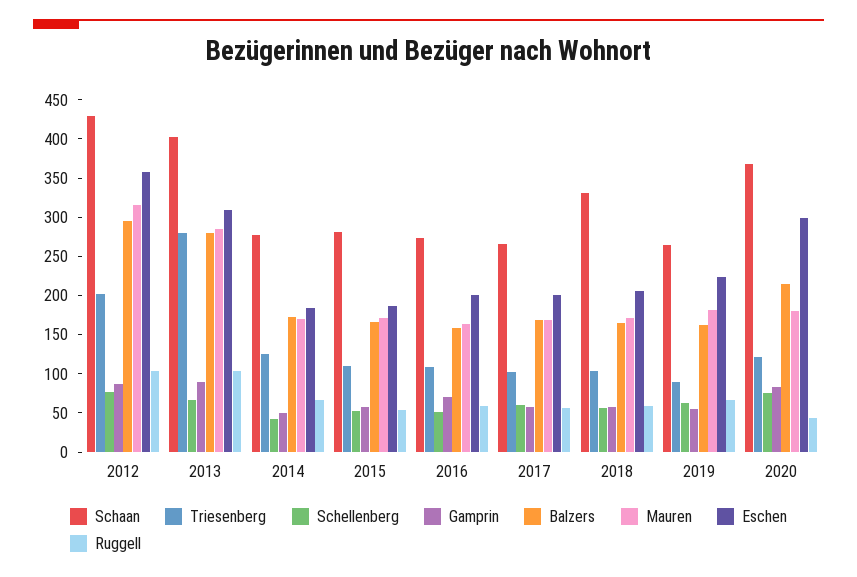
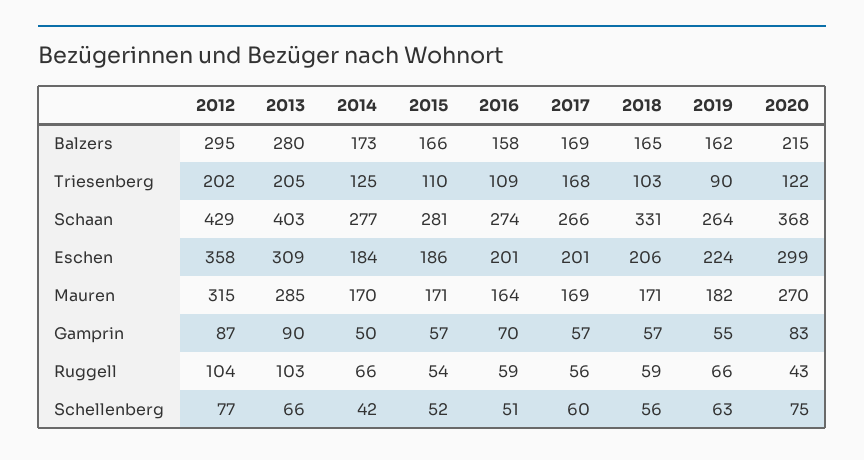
Triesenberg, 2013: 275 -> 205
Triesenberg, 2017: 100 -> 168
Mauren, 2020: 175 -> 270

